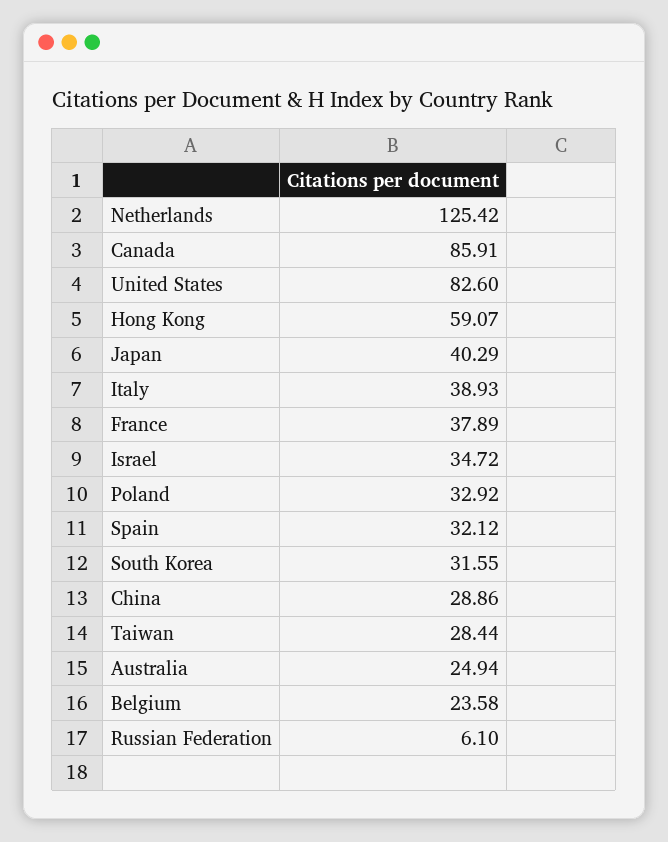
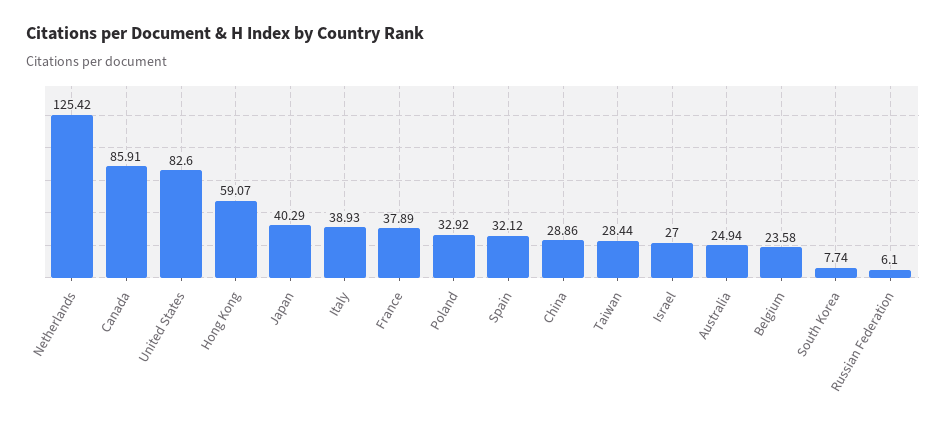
Israel: 34.72 -> 27
South Korea: 31.55 -> 7.74

